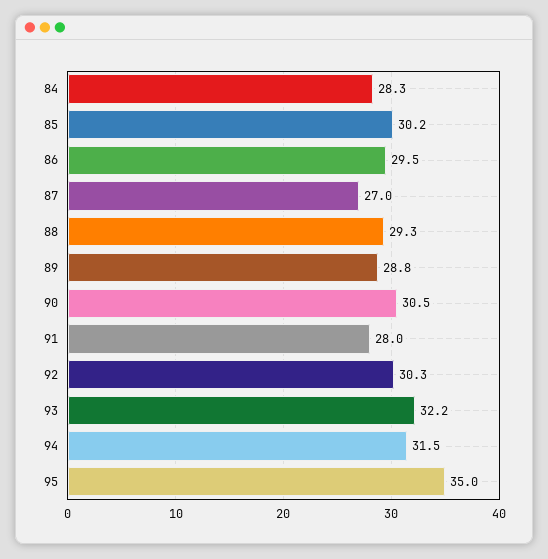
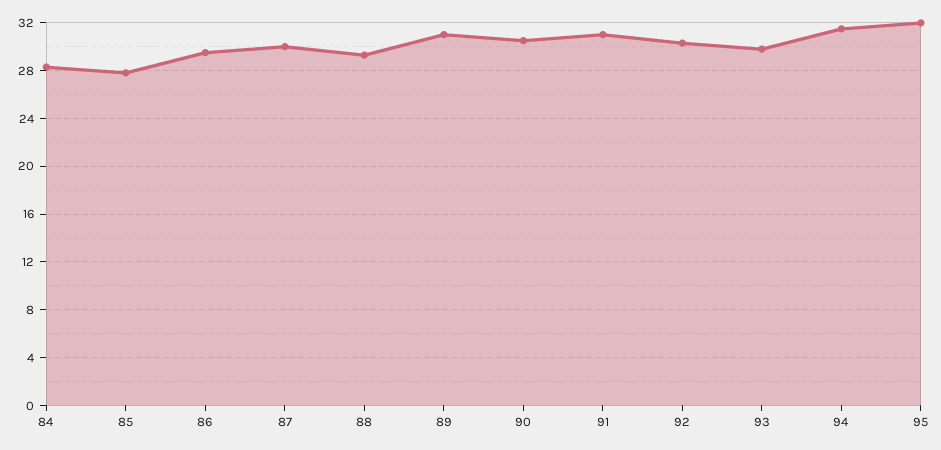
85: 30.2 -> 28
87: 27 -> 30
89: 28.8 -> 31
91: 28 -> 31
93: 32.2 -> 30
95: 35 -> 32

